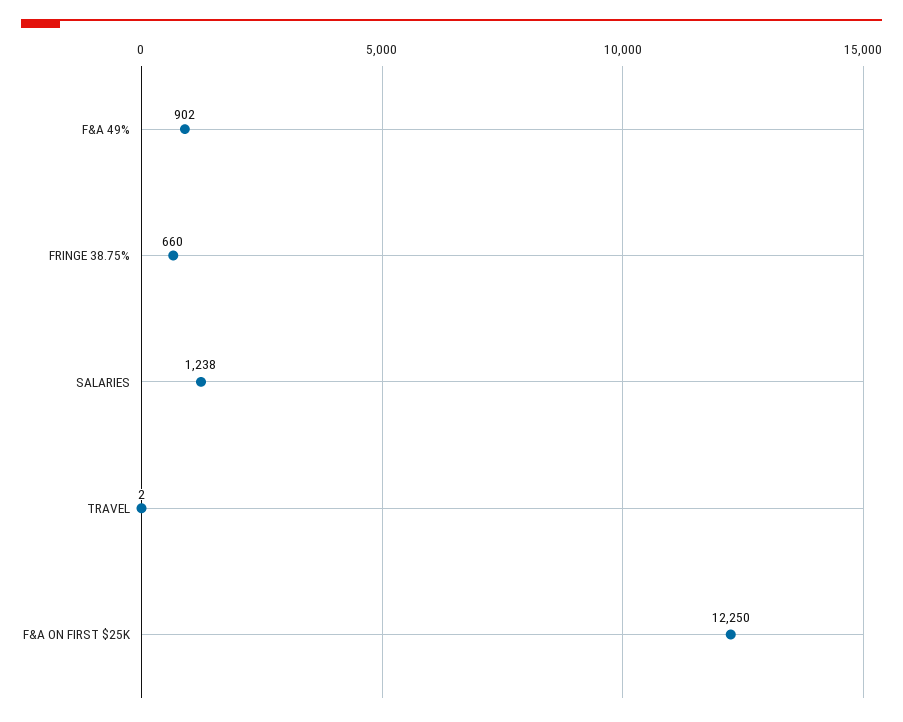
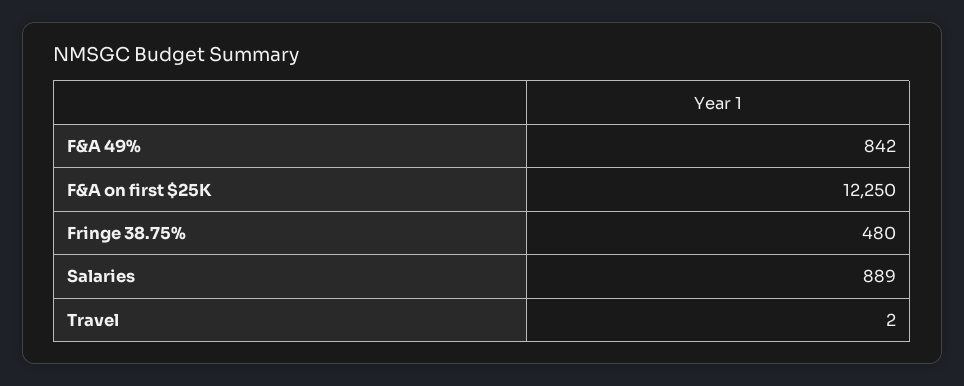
F&A 49%: 902 -> 842
FRINGE 38.75%: 660 -> 480
SALARIES: 1238 -> 889

